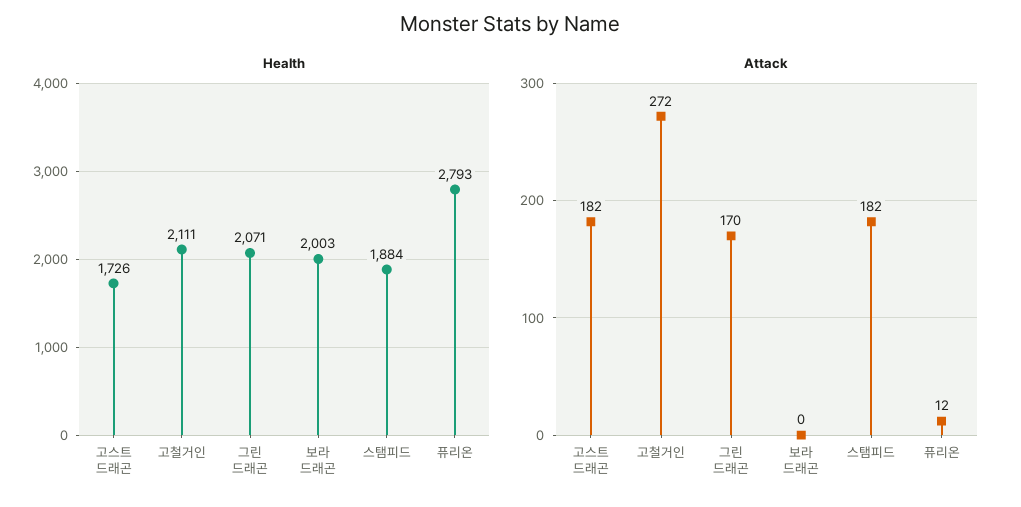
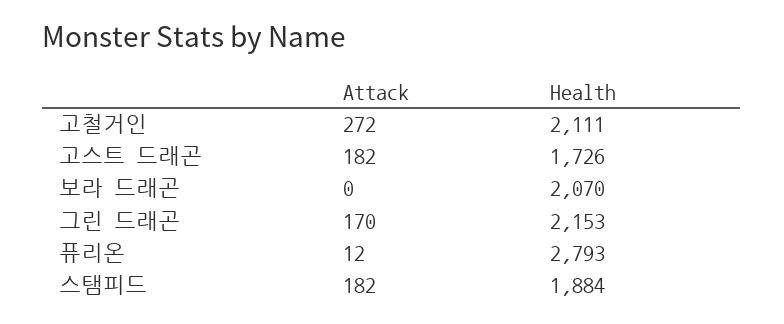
Health, 그린 드래곤: 2071 -> 2153
Health, 보라 드래곤: 2003 -> 2070

